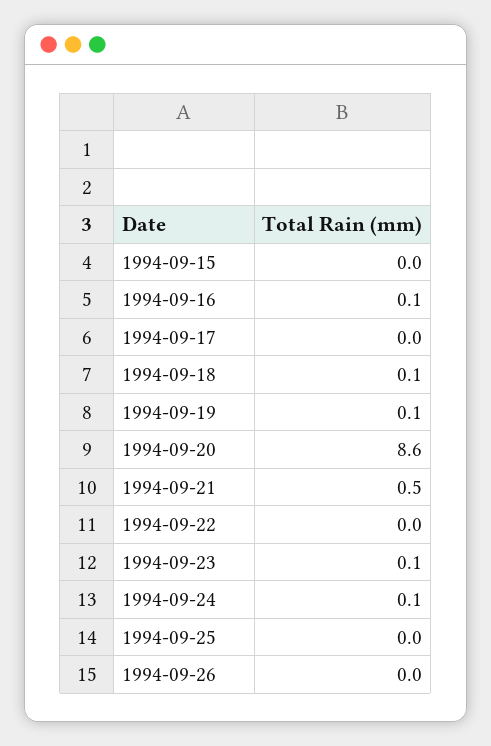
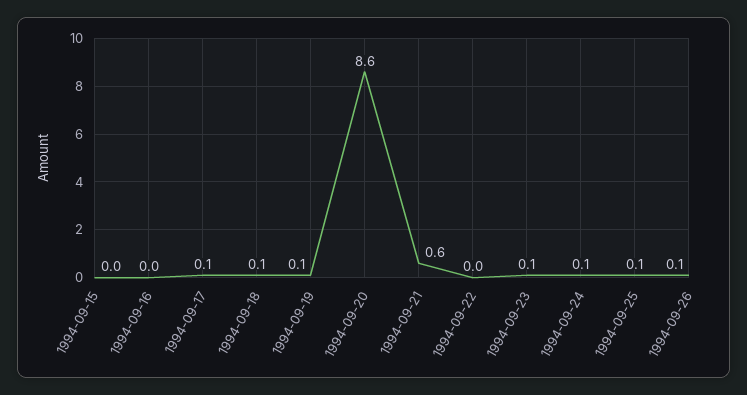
1994-09-16: 0.1 -> 0
1994-09-17: 0 -> 0.1
1994-09-21: 0.5 -> 0.6
1994-09-25: 0 -> 0.1
1994-09-26: 0 -> 0.1

